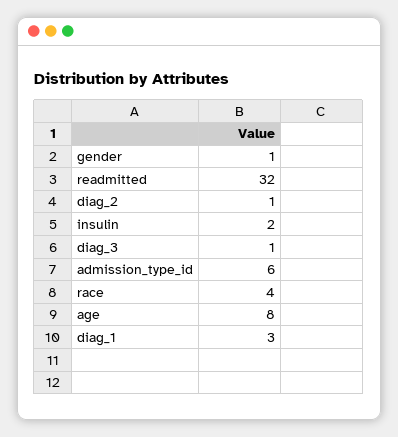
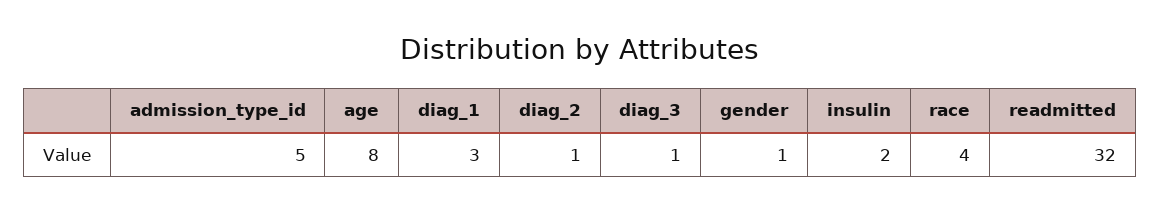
admission_type_id: 6 -> 5

